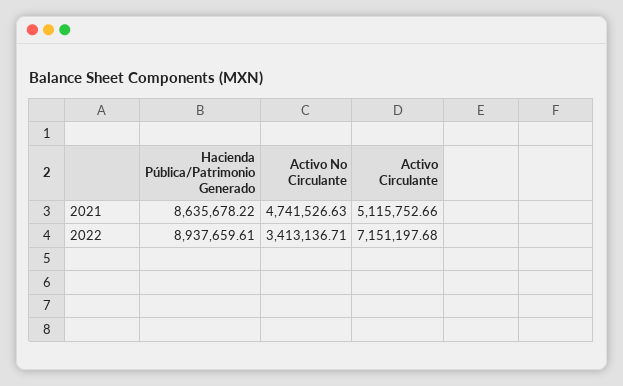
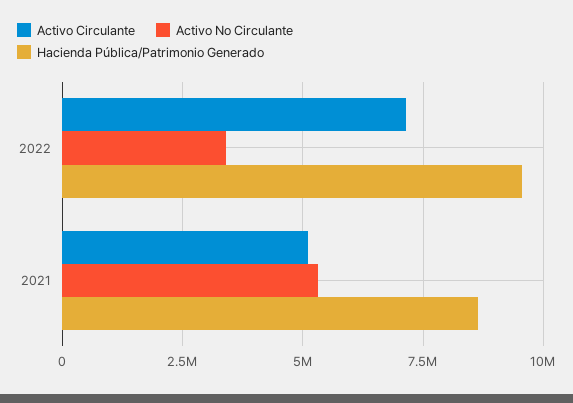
Activo No Circulante, 2021: 4741526.63 -> 5250000
Hacienda Pública/Patrimonio Generado, 2022: 8937659.61 -> 9500000

